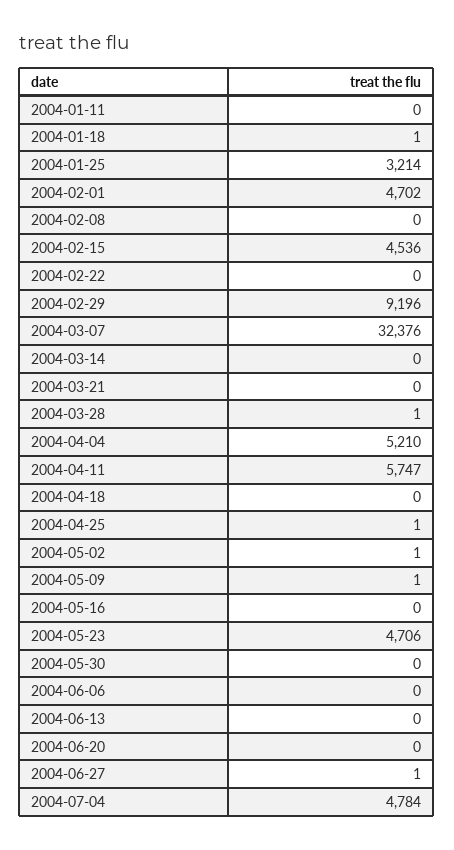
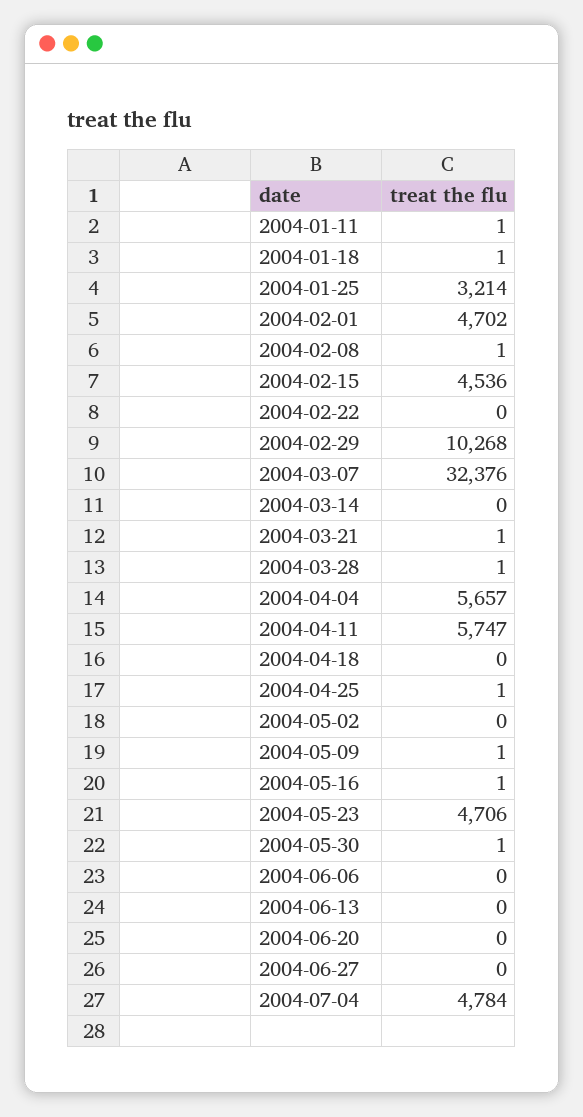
2004-01-11: 0 -> 1
2004-02-08: 0 -> 1
2004-02-29: 9196 -> 10268
2004-03-21: 0 -> 1
2004-04-04: 5210 -> 5657
2004-05-02: 1 -> 0
2004-05-16: 0 -> 1
2004-05-30: 0 -> 1
2004-06-27: 1 -> 0

